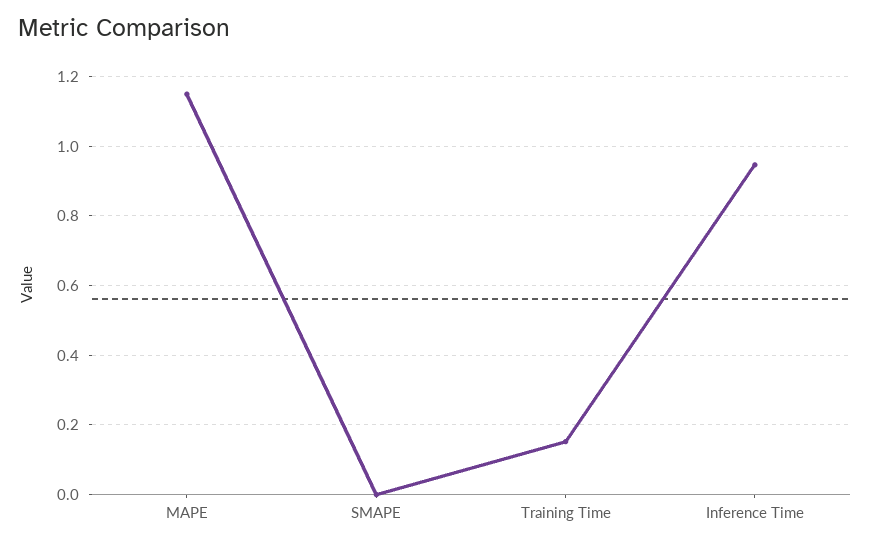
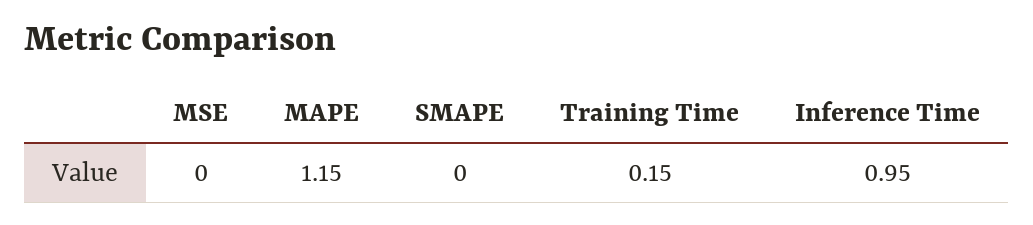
MSE: none -> 0

